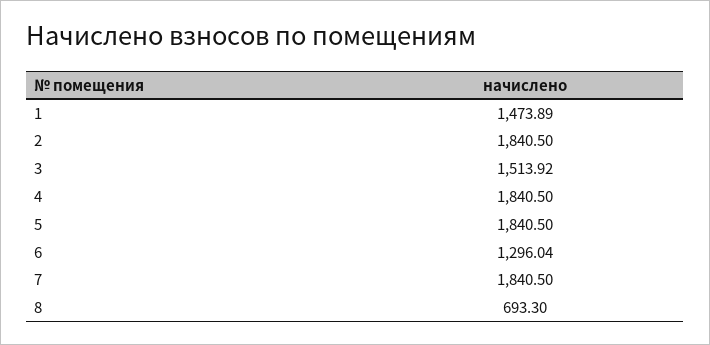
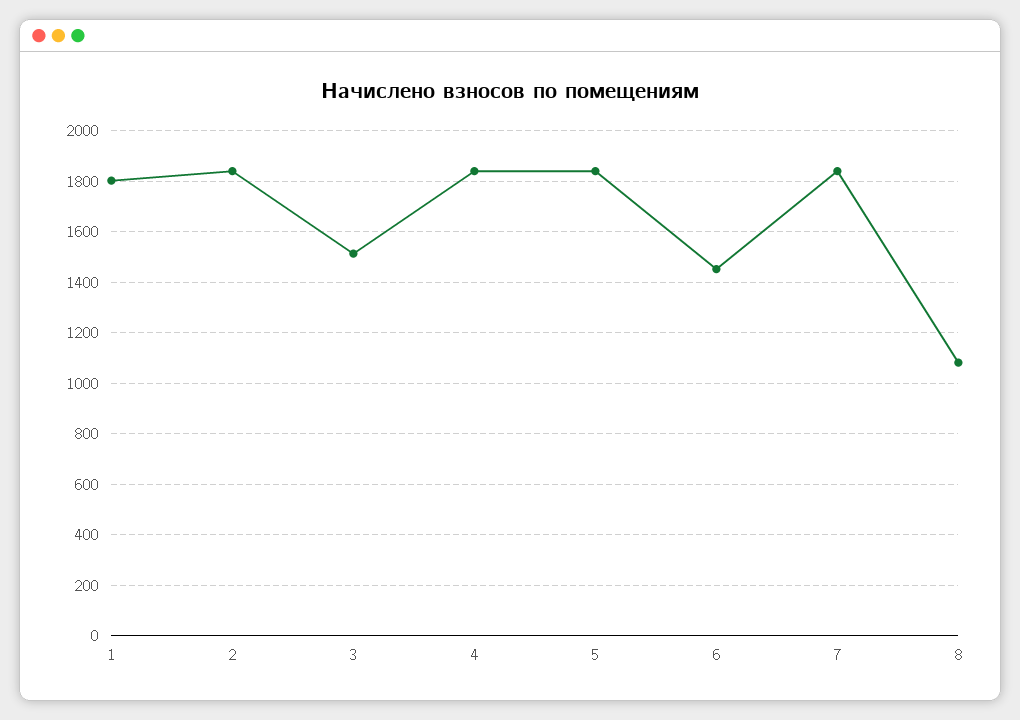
1: 1473.89 -> 1800
6: 1296.04 -> 1450
8: 693.3 -> 1075

